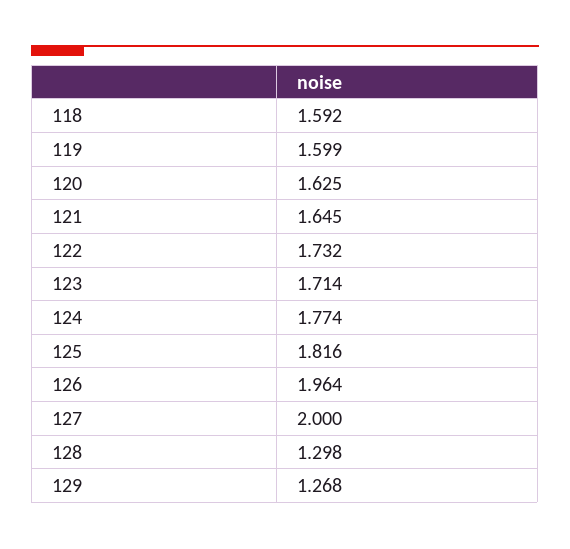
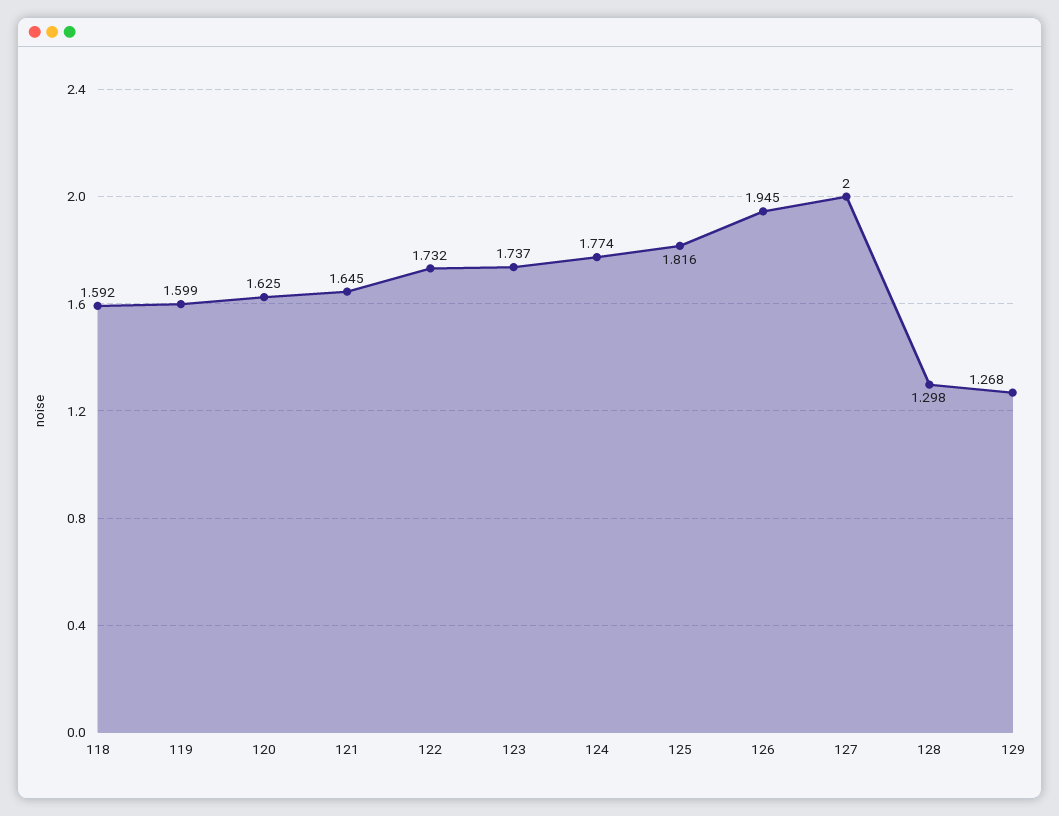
123: 1.714 -> 1.737
126: 1.964 -> 1.945

